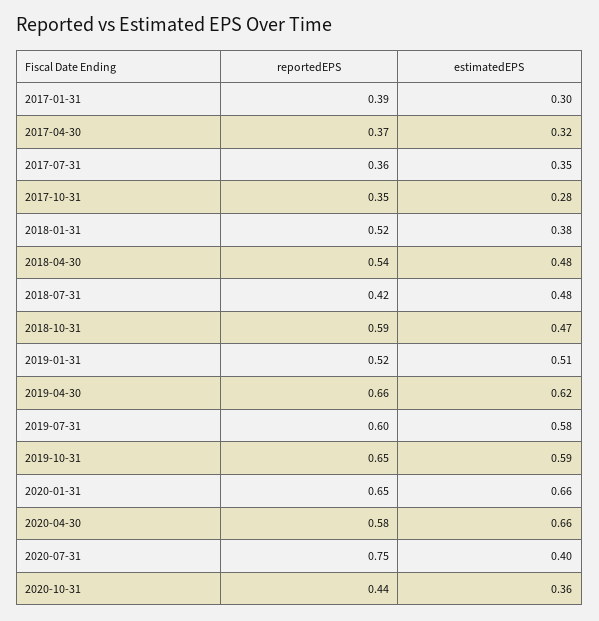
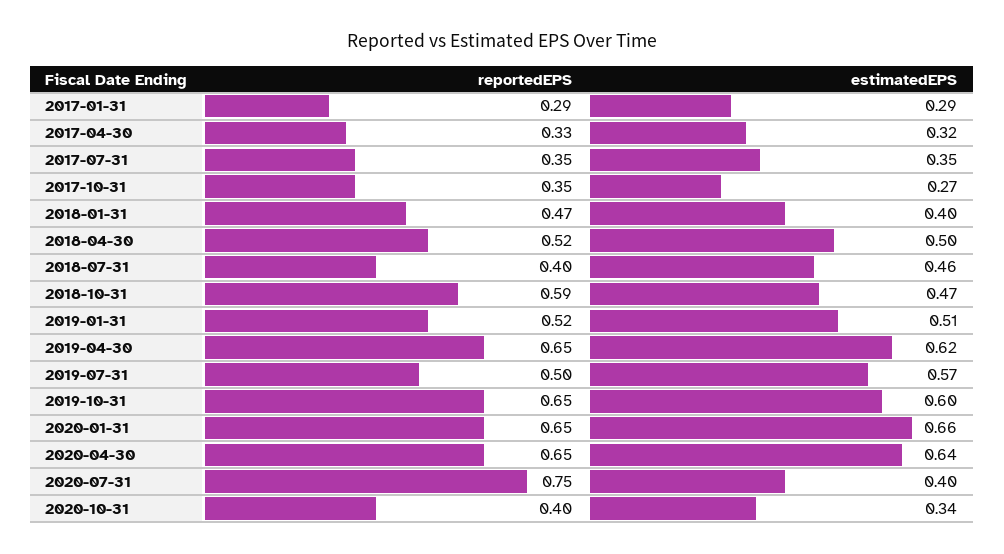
reportedEPS, 2017-01-31: 0.39 -> 0.29
estimatedEPS, 2017-01-31: 0.3 -> 0.29
reportedEPS, 2017-04-30: 0.37 -> 0.33
reportedEPS, 2017-07-31: 0.36 -> 0.35
estimatedEPS, 2017-10-31: 0.28 -> 0.27
reportedEPS, 2018-01-31: 0.52 -> 0.47
estimatedEPS, 2018-01-31: 0.38 -> 0.4
reportedEPS, 2018-04-30: 0.54 -> 0.52
estimatedEPS, 2018-04-30: 0.48 -> 0.5
reportedEPS, 2018-07-31: 0.42 -> 0.4
estimatedEPS, 2018-07-31: 0.48 -> 0.46
reportedEPS, 2019-04-30: 0.66 -> 0.65
reportedEPS, 2019-07-31: 0.6 -> 0.5
estimatedEPS, 2019-07-31: 0.58 -> 0.57
estimatedEPS, 2019-10-31: 0.59 -> 0.6
reportedEPS, 2020-04-30: 0.58 -> 0.65
estimatedEPS, 2020-04-30: 0.66 -> 0.64
reportedEPS, 2020-10-31: 0.44 -> 0.4
estimatedEPS, 2020-10-31: 0.36 -> 0.34

